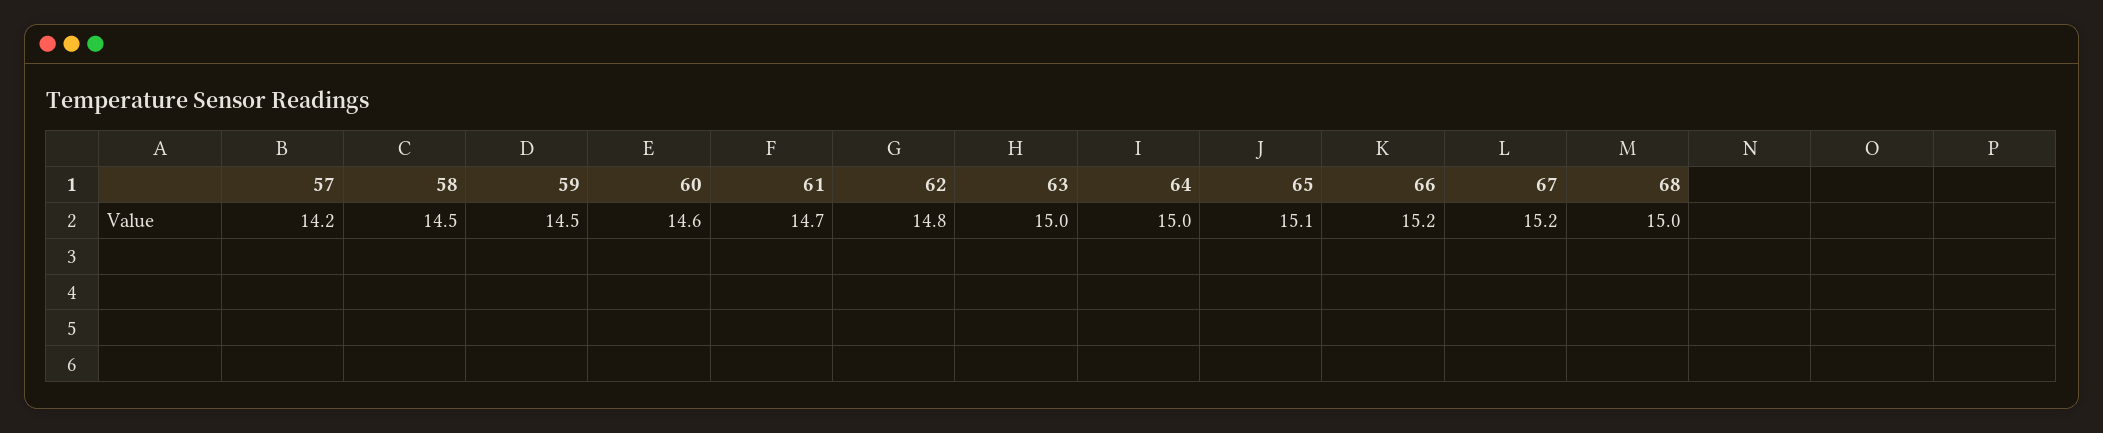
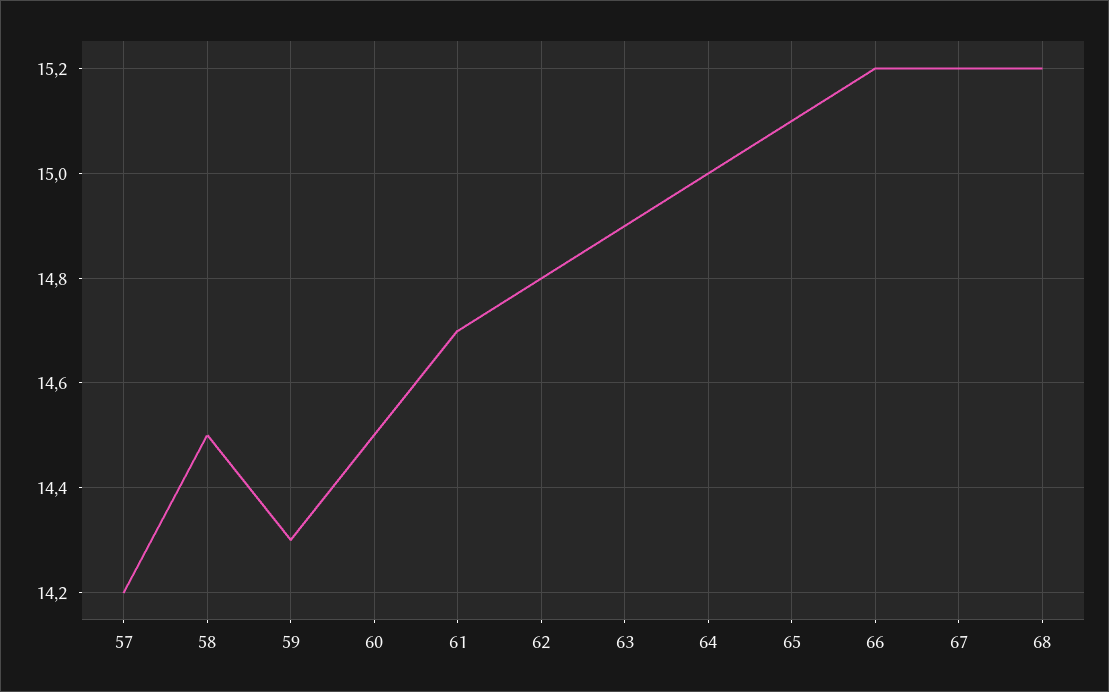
59: 14.5 -> 14.3
60: 14.6 -> 14.5
63: 15 -> 14.9
68: 15 -> 15.2

